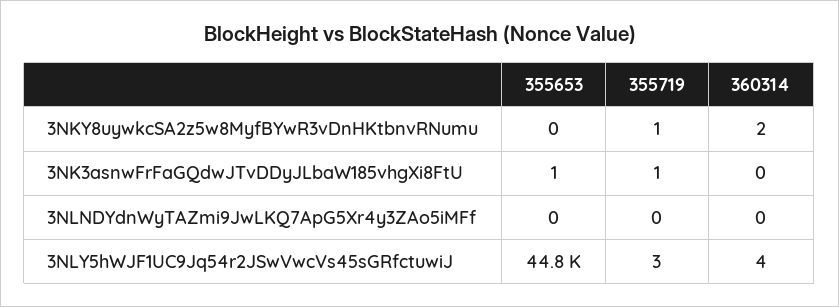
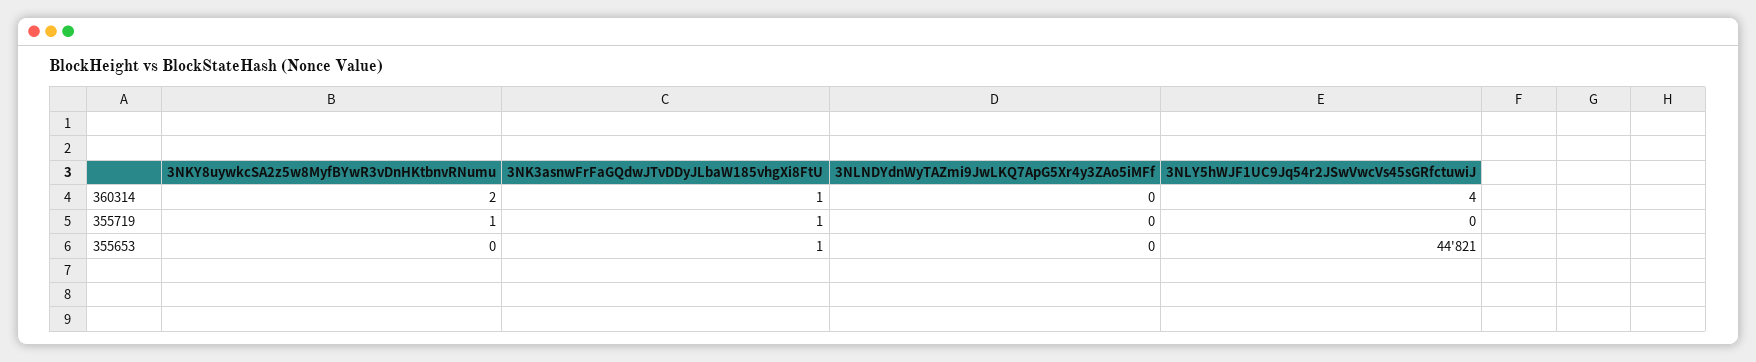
360314, 3NK3asnwFrFaGQdwJTvDDyJLbaW185vhgXi8FtU: 0 -> 1
355719, 3NLY5hWJF1UC9Jq54r2JSwVwcVs45sGRfctuwiJ: 3 -> 0

